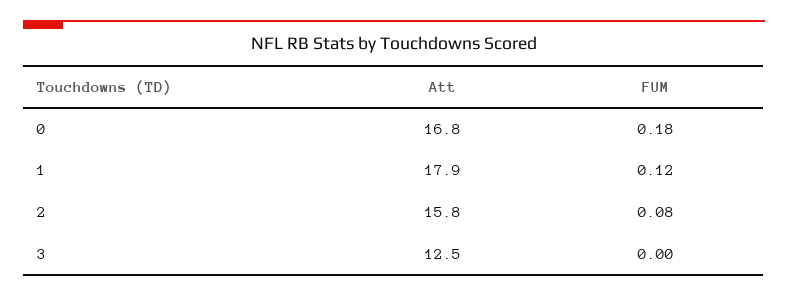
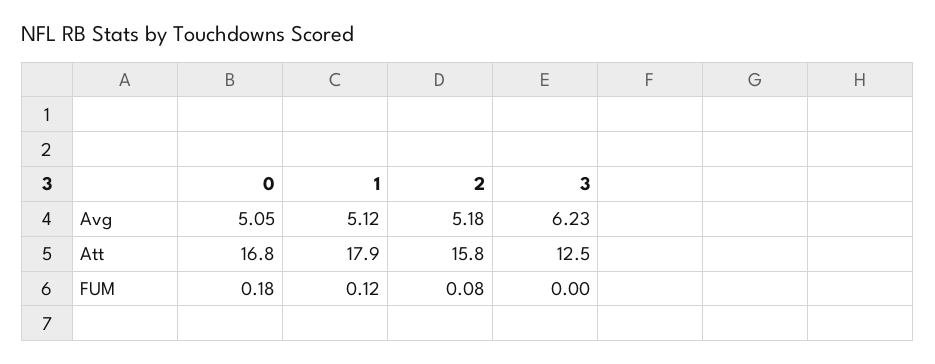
Avg, 0: none -> 5.05
Avg, 1: none -> 5.12
Avg, 2: none -> 5.18
Avg, 3: none -> 6.23

